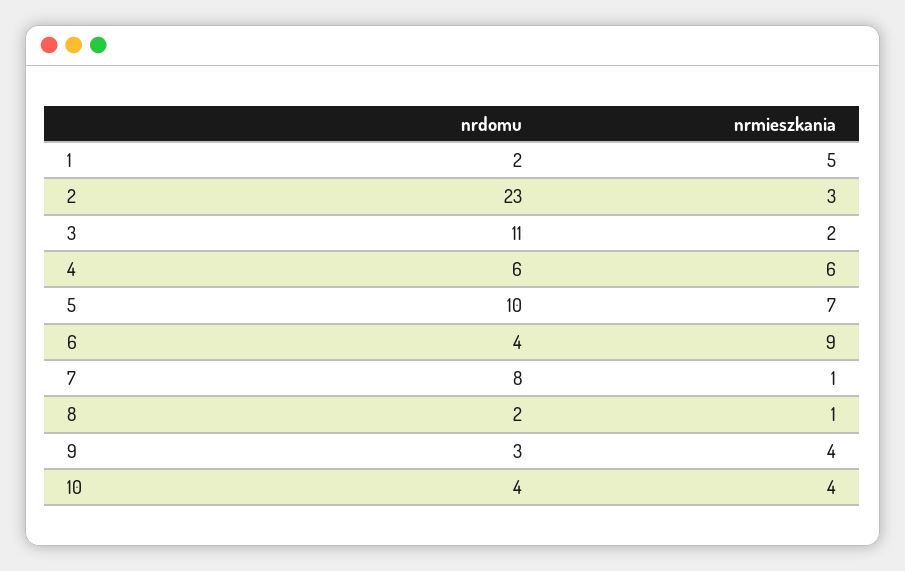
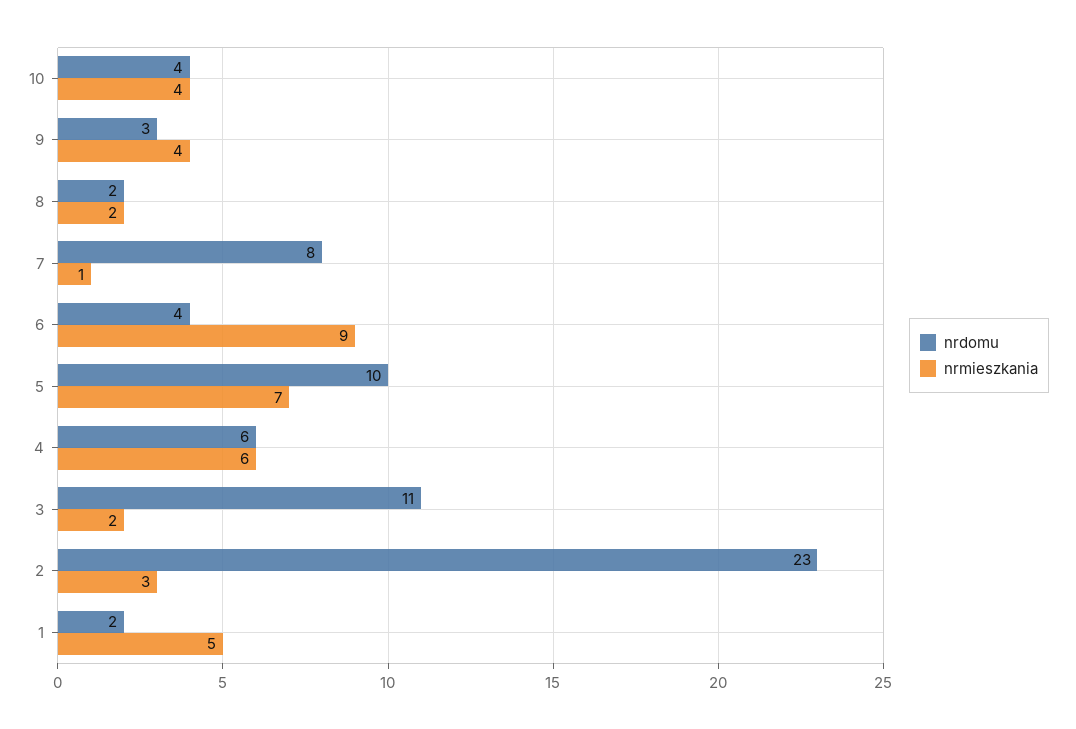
nrmieszkania, 8: 1 -> 2

